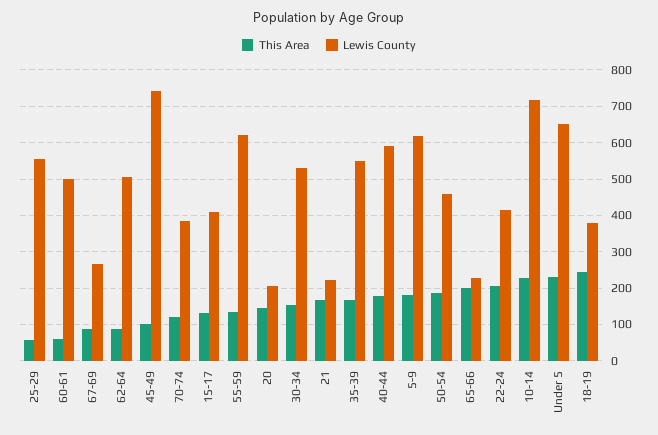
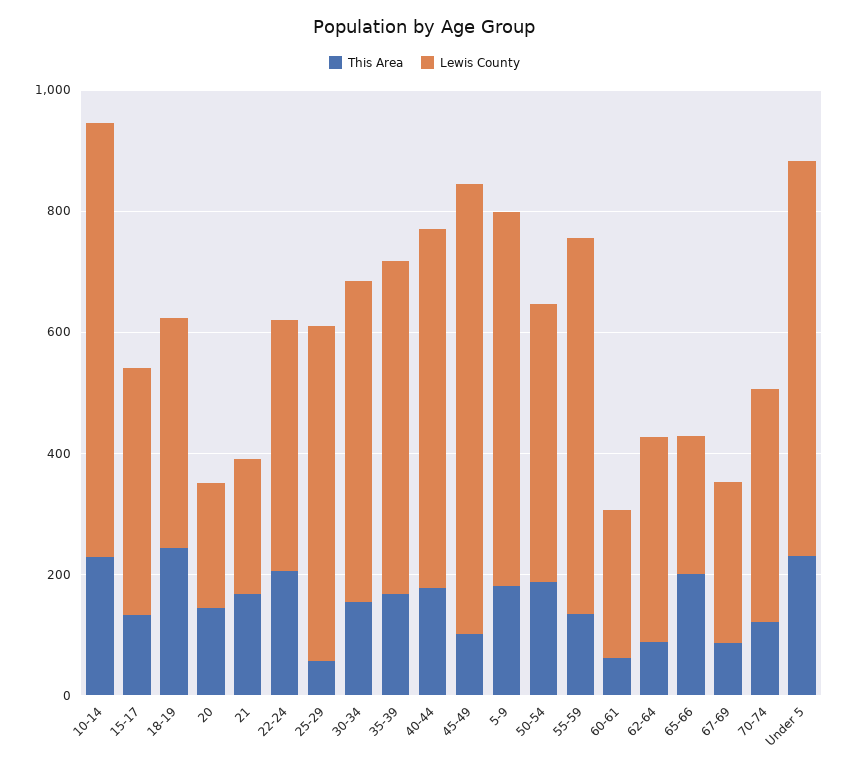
Lewis County, 60-61: 500 -> 250
Lewis County, 62-64: 500 -> 350

